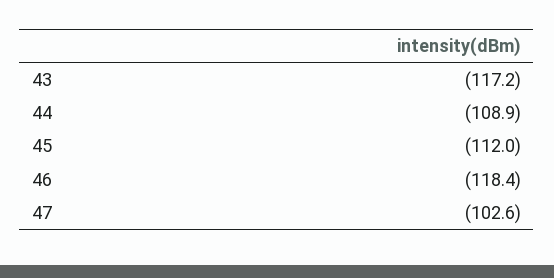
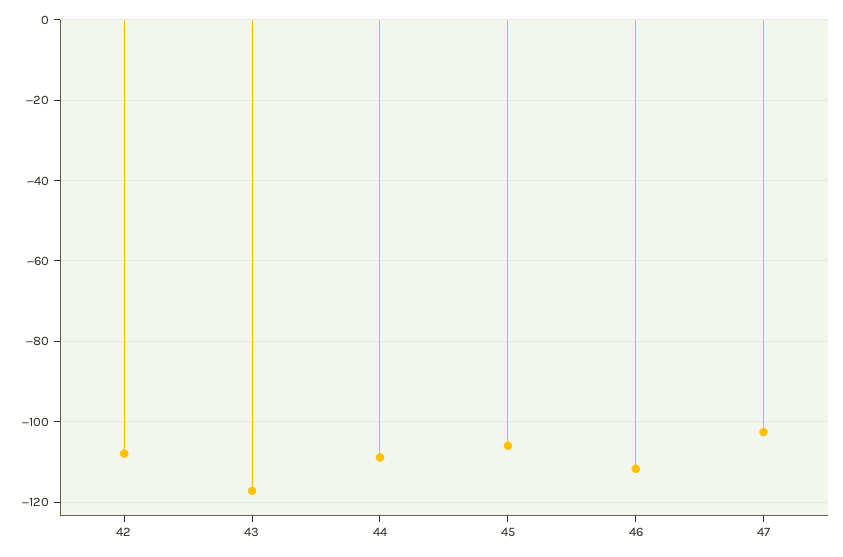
45: -112 -> -106
46: -118.4 -> -112
42: none -> -108

